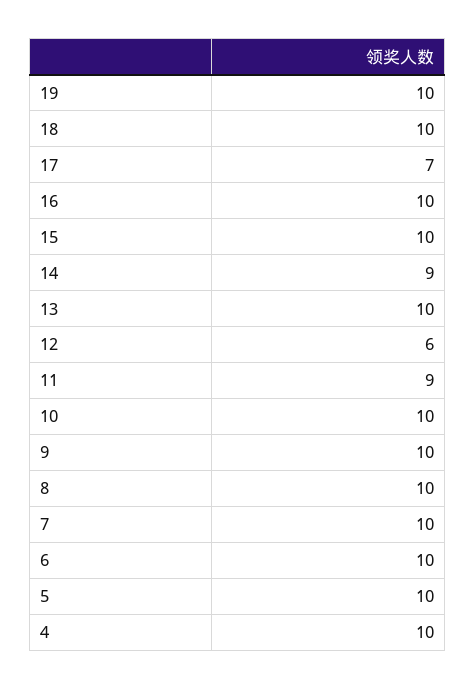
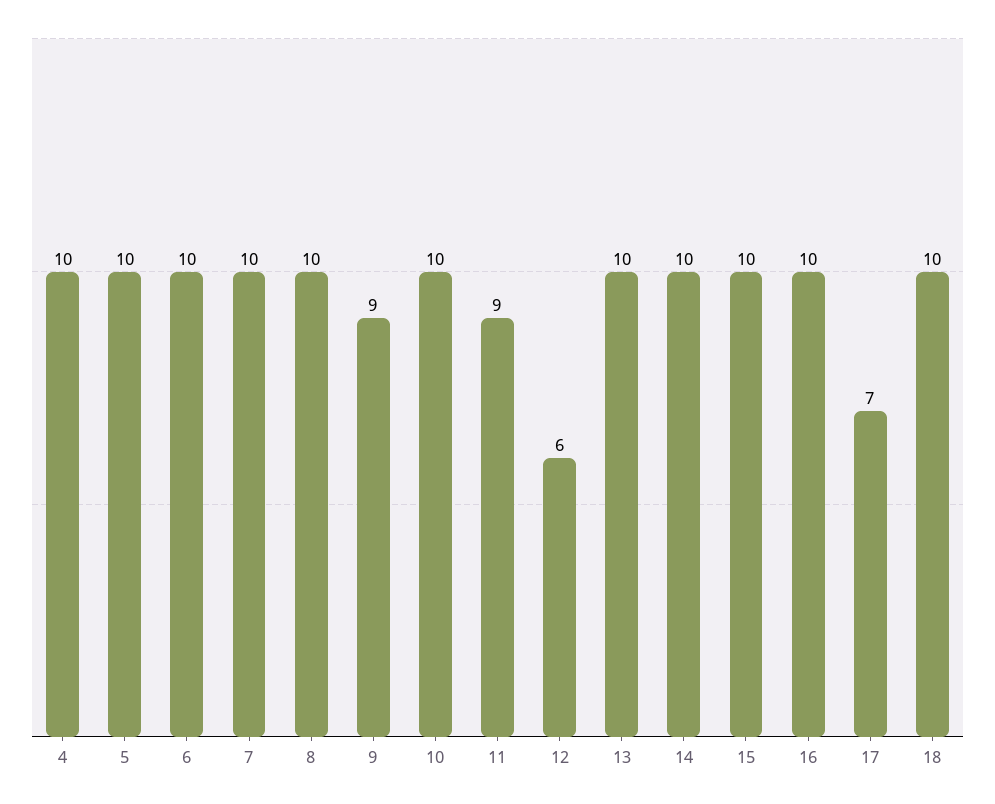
19: 10 -> none
14: 9 -> 10
9: 10 -> 9

